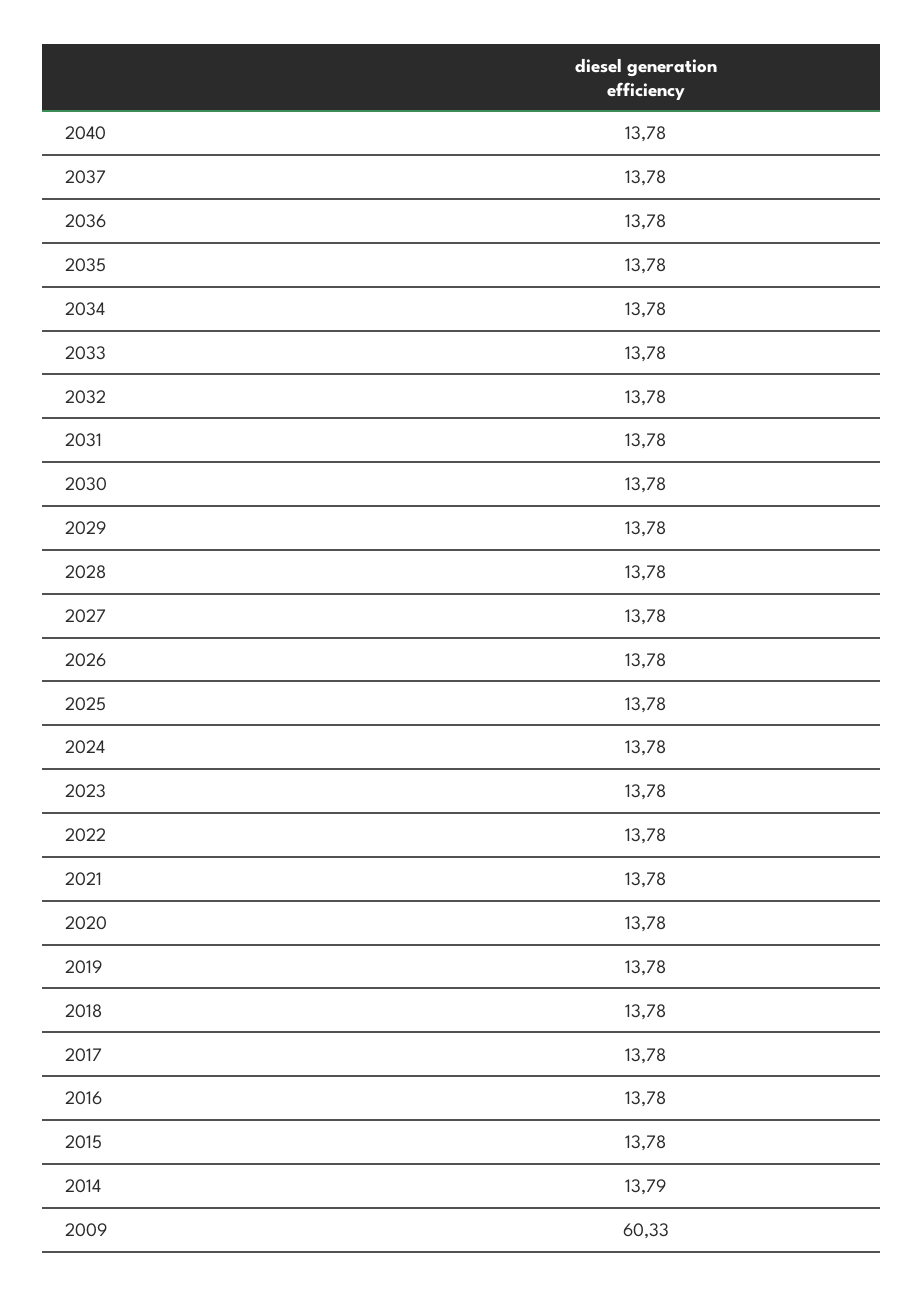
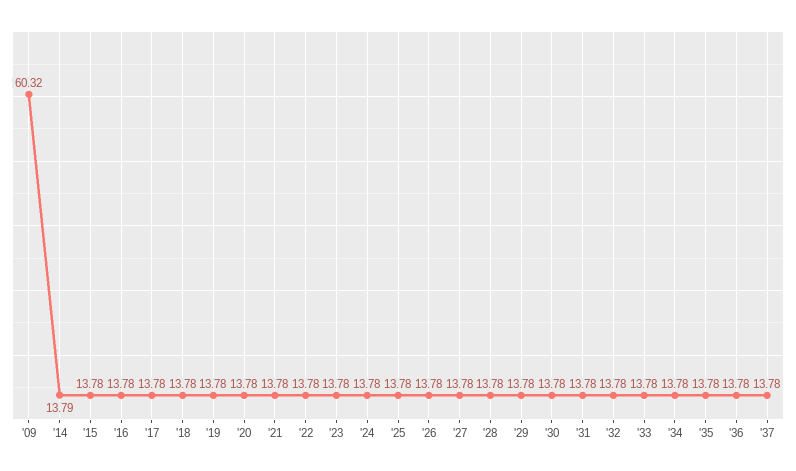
2040: 13.78 -> none
2009: 60.33 -> 60.32

